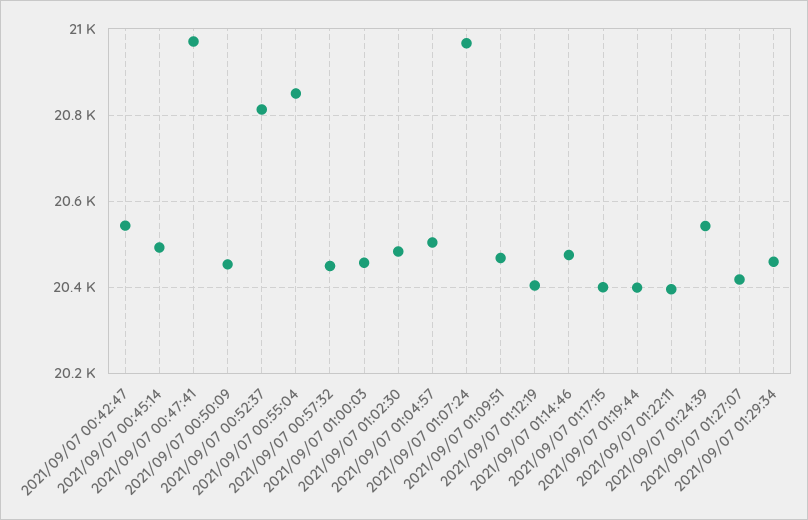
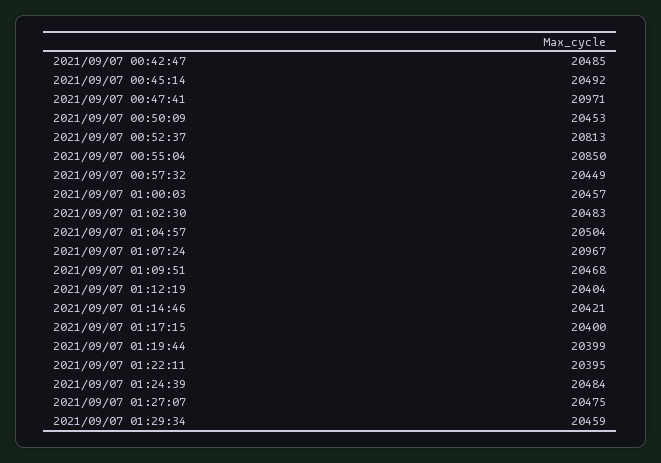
2021/09/07 00:42:47: 20540 -> 20485
2021/09/07 01:14:46: 20480 -> 20421
2021/09/07 01:24:39: 20540 -> 20484
2021/09/07 01:27:07: 20420 -> 20475

